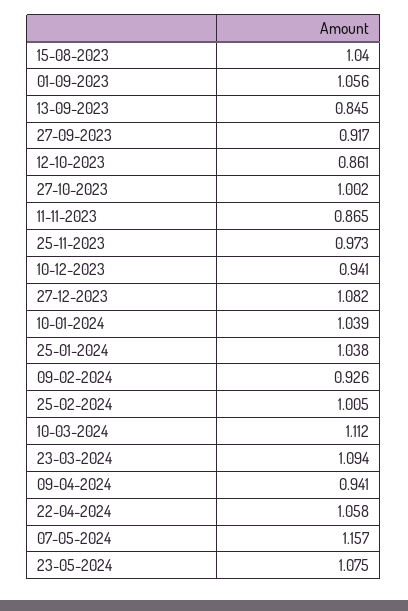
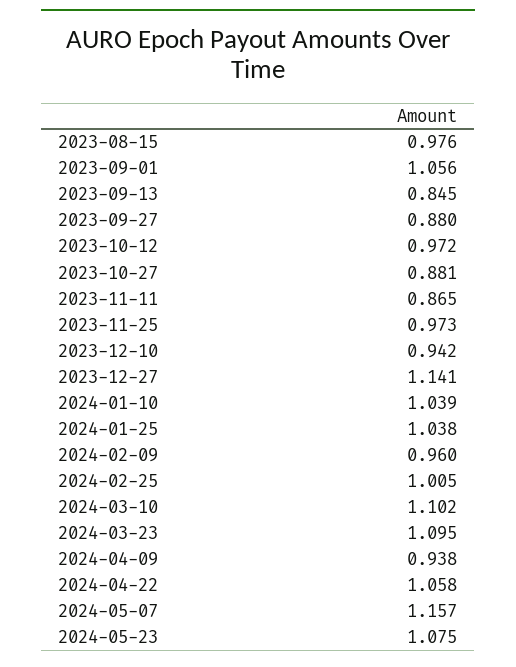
15-08-2023: 1.04 -> 0.976
27-09-2023: 0.917 -> 0.88
12-10-2023: 0.861 -> 0.972
27-10-2023: 1.002 -> 0.881
10-12-2023: 0.941 -> 0.942
27-12-2023: 1.082 -> 1.141
09-02-2024: 0.926 -> 0.96
10-03-2024: 1.112 -> 1.102
23-03-2024: 1.094 -> 1.095
09-04-2024: 0.941 -> 0.938

